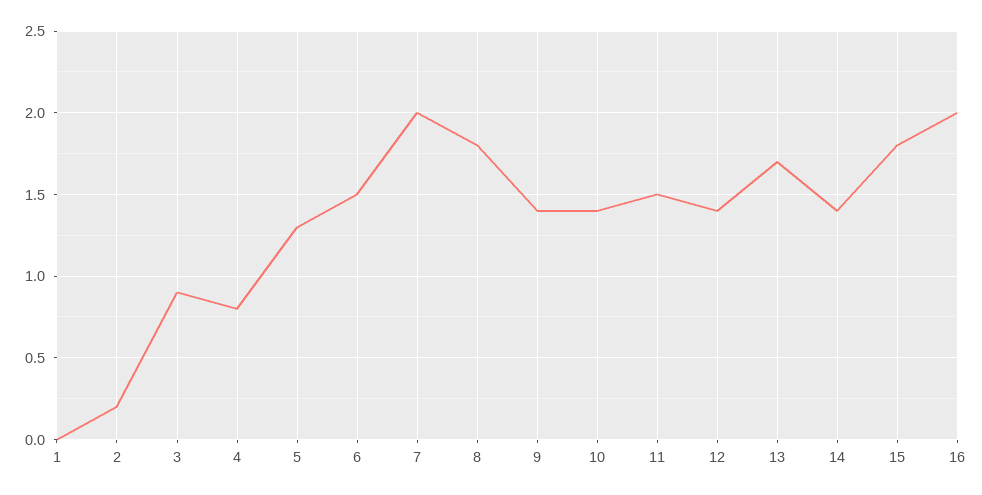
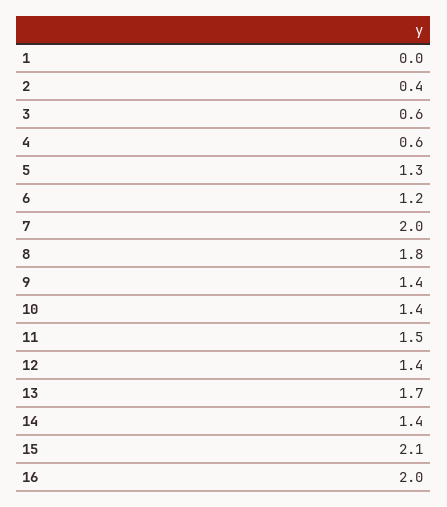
2: 0.2 -> 0.4
3: 0.9 -> 0.6
4: 0.8 -> 0.6
6: 1.5 -> 1.2
15: 1.8 -> 2.1

